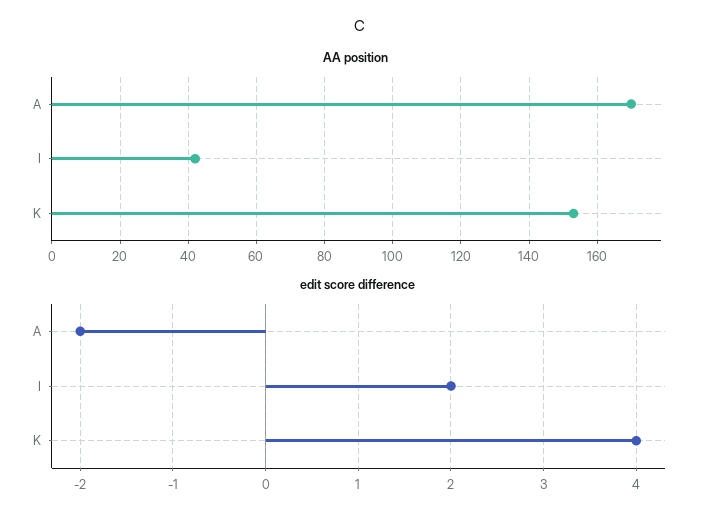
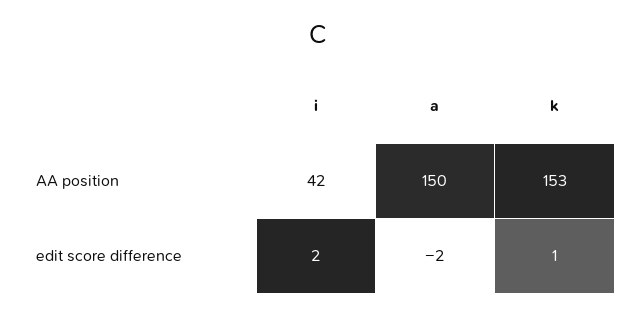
AA position, A: 170 -> 150
edit score difference, K: 4 -> 1

